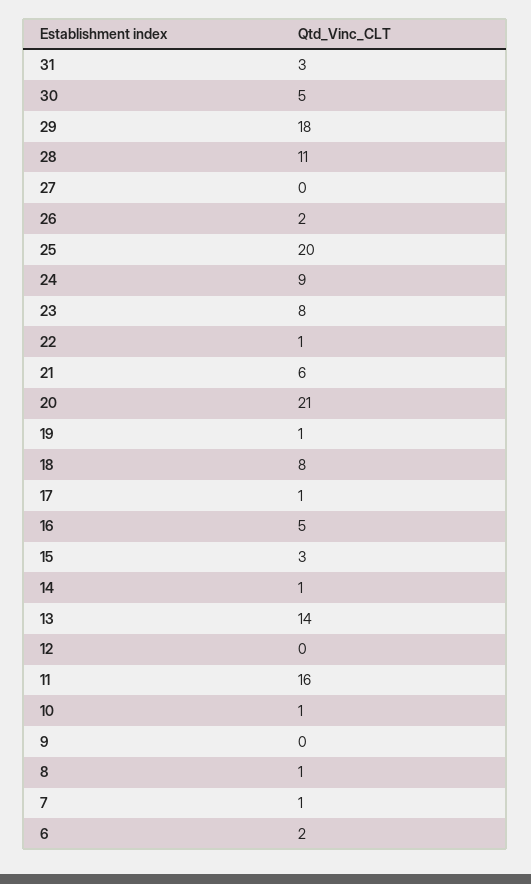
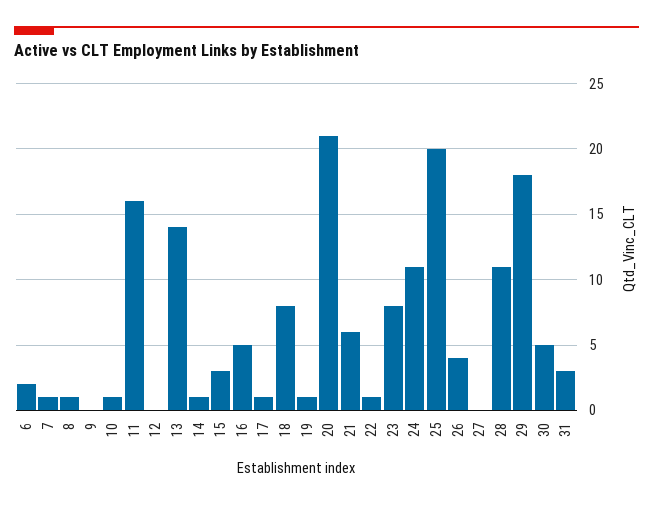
26: 2 -> 4
24: 9 -> 11

